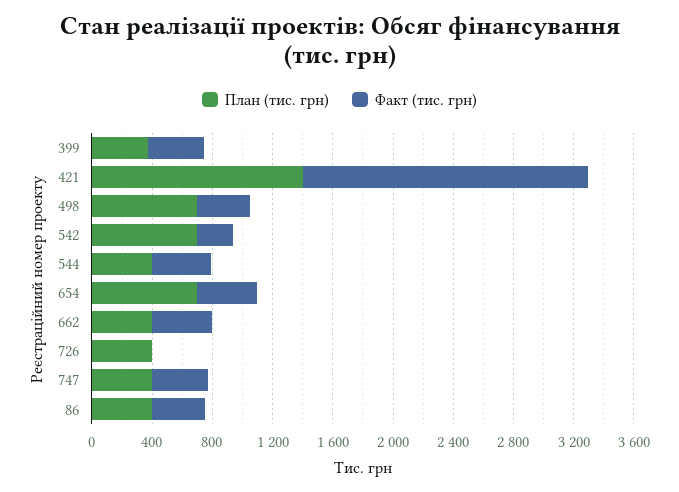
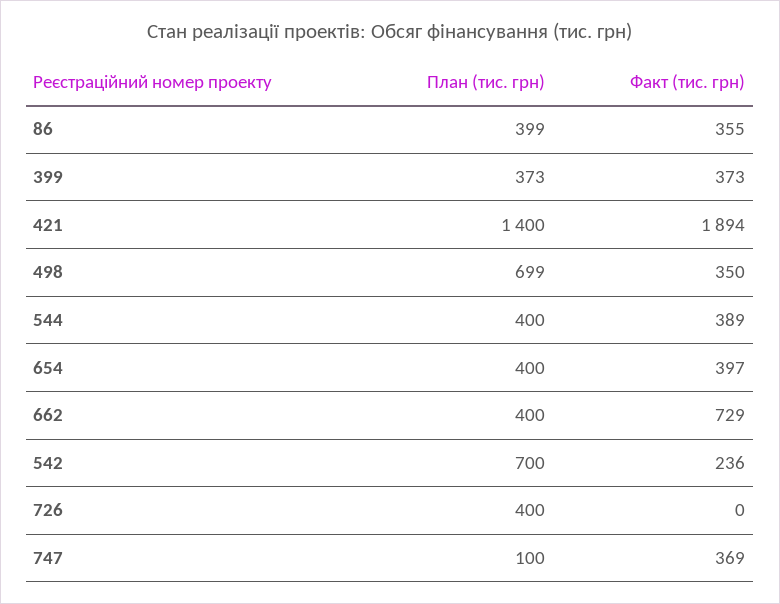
План (тис. грн), 654: 700 -> 400
Факт (тис. грн), 662: 400 -> 729
План (тис. грн), 747: 400 -> 100

